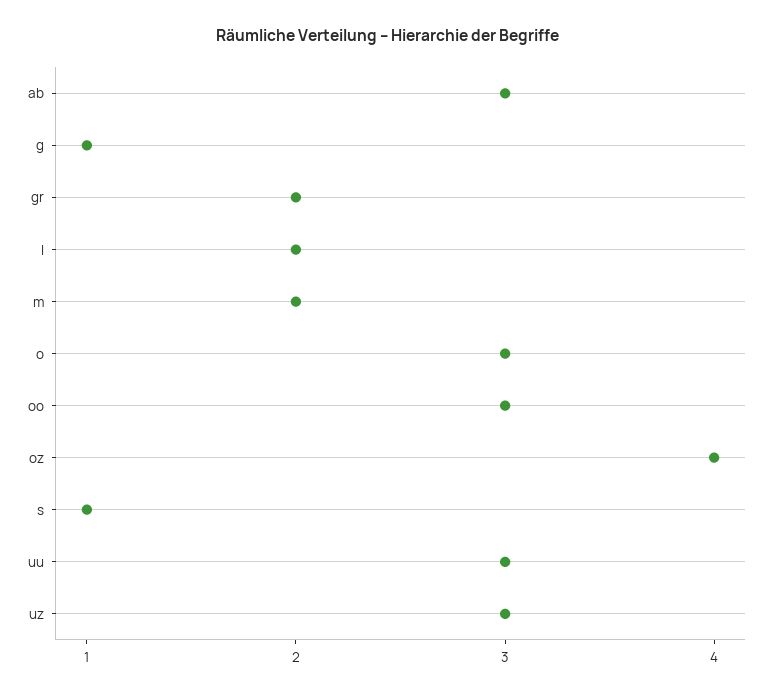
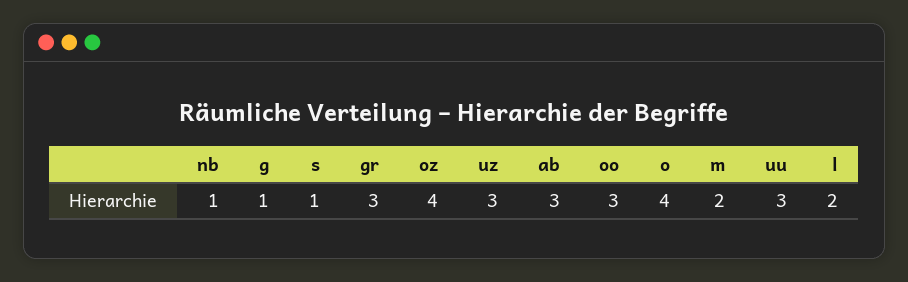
gr: 2 -> 3
o: 3 -> 4
nb: none -> 1

